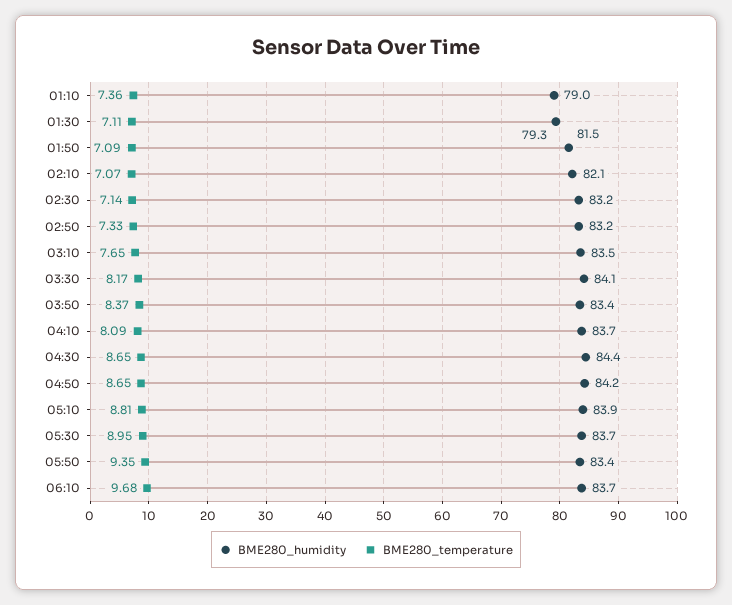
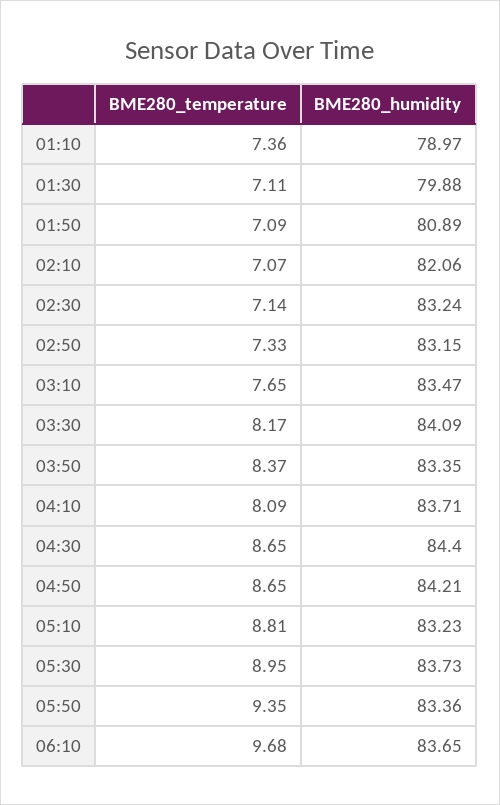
BME280_humidity, 01:30: 79.3 -> 79.88
BME280_humidity, 01:50: 81.5 -> 80.89
BME280_humidity, 05:10: 83.9 -> 83.23

